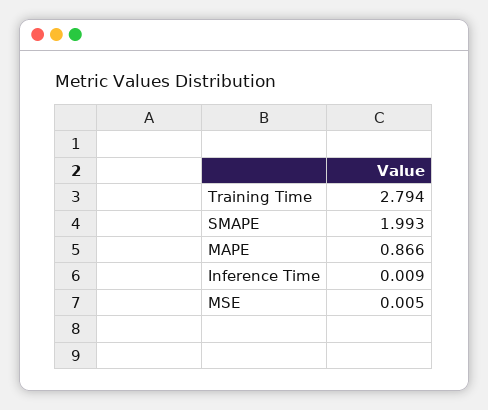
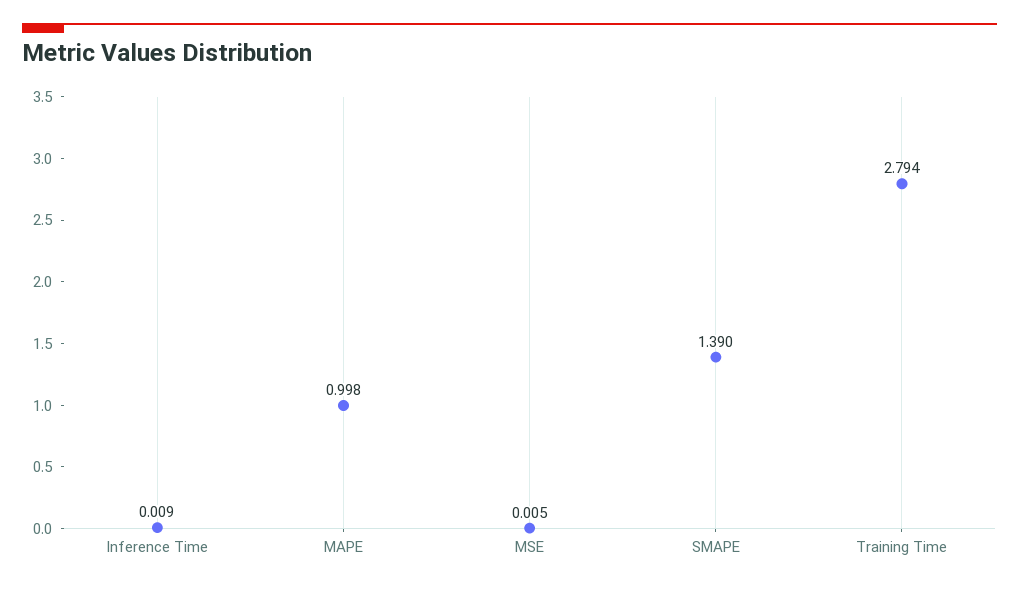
SMAPE: 1.993 -> 1.39
MAPE: 0.866 -> 0.998

